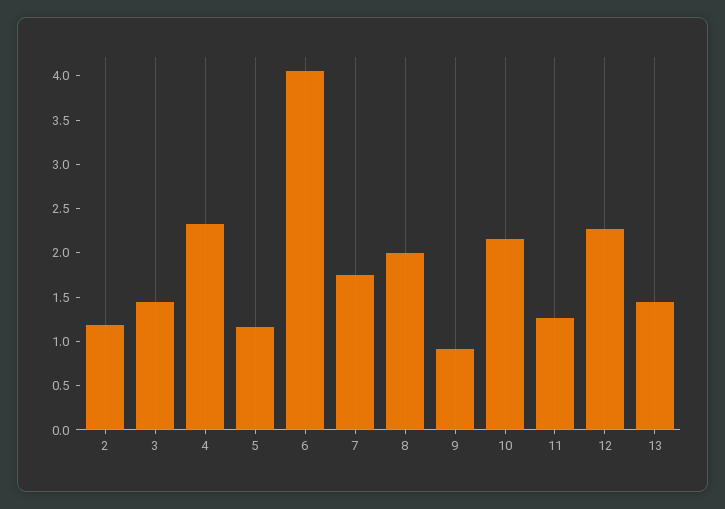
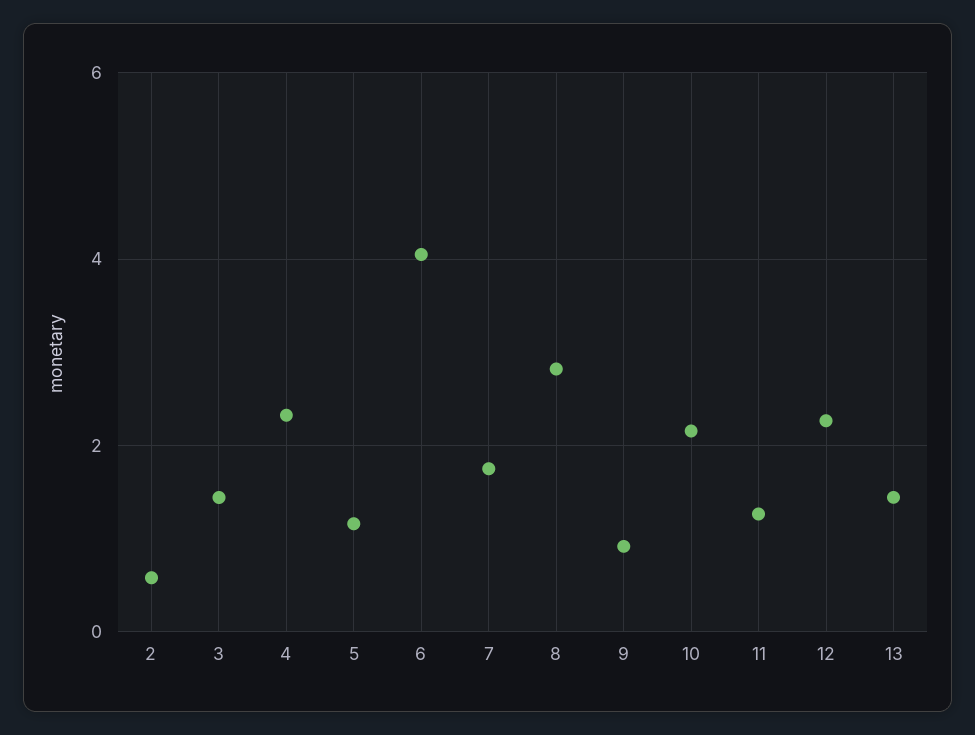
2: 1.2 -> 0.6
8: 2 -> 2.8

